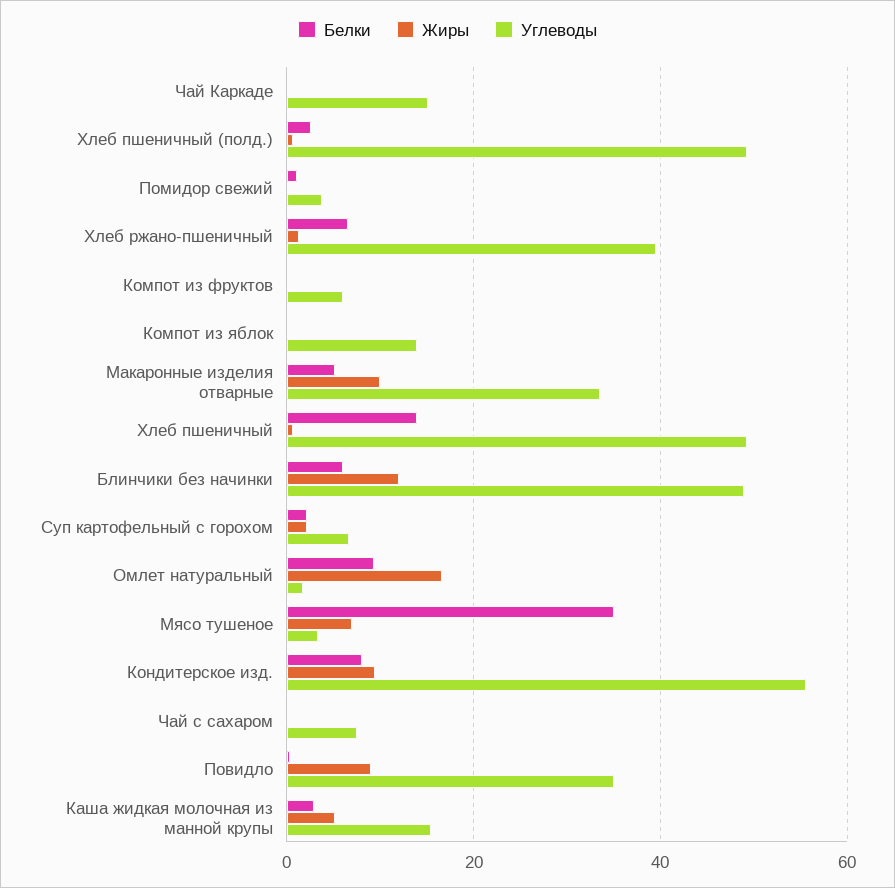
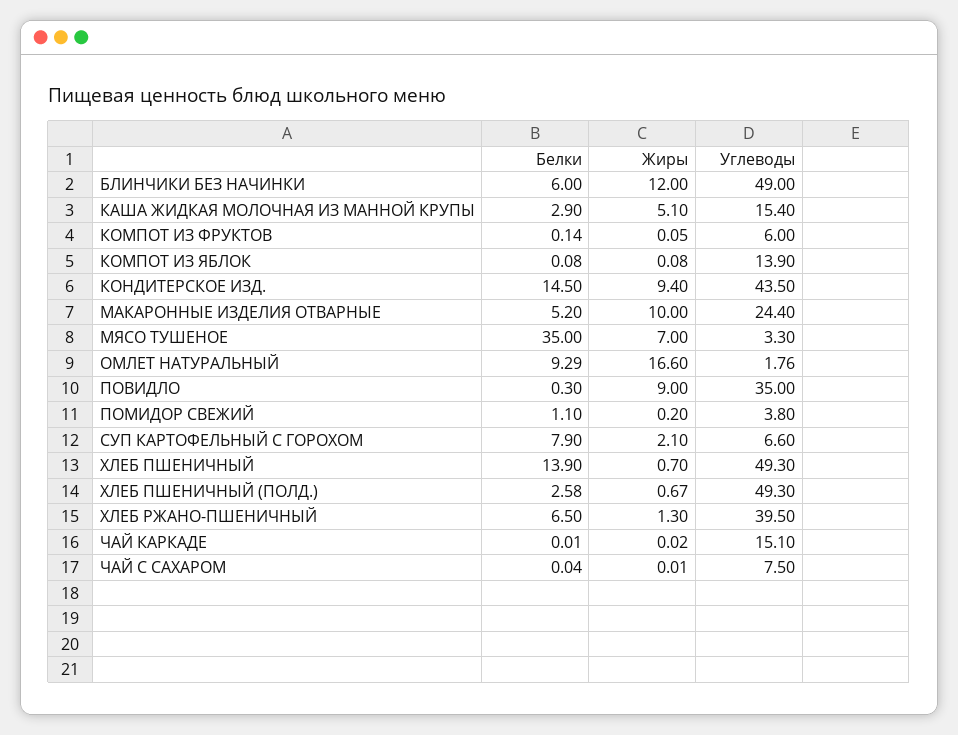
Углеводы, Макаронные изделия отварные: 34 -> 24.4
Белки, Суп картофельный с горохом: 2 -> 7.9
Белки, Кондитерское изд.: 8 -> 14.5
Углеводы, Кондитерское изд.: 56 -> 43.5

